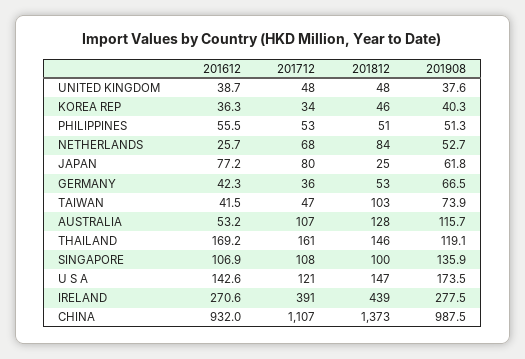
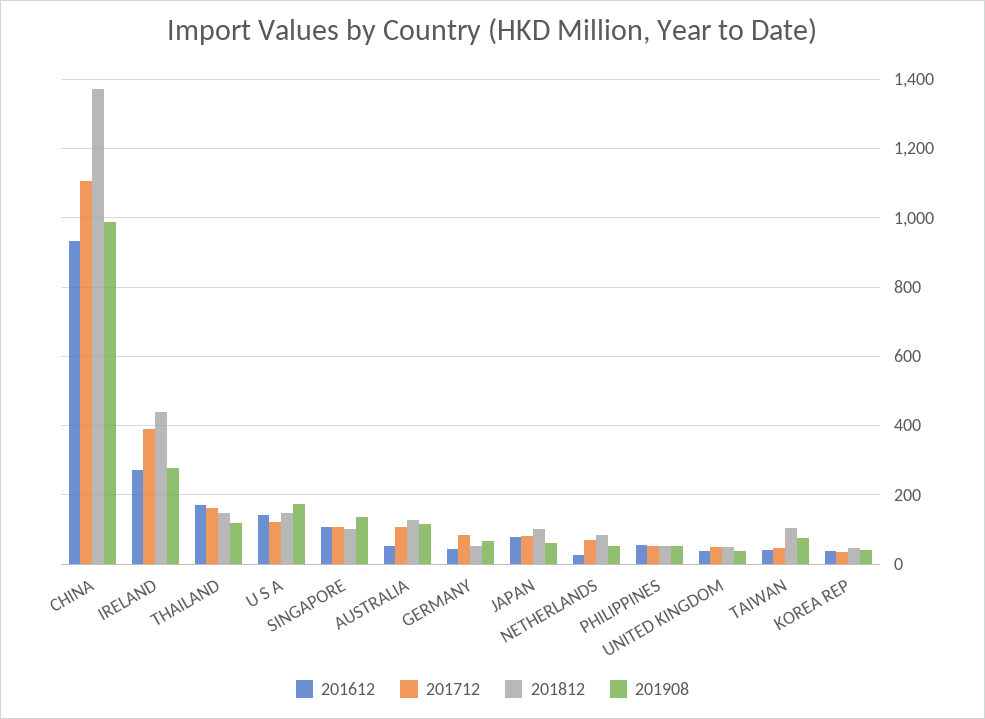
201812, JAPAN: 25 -> 100
201712, GERMANY: 36 -> 80

